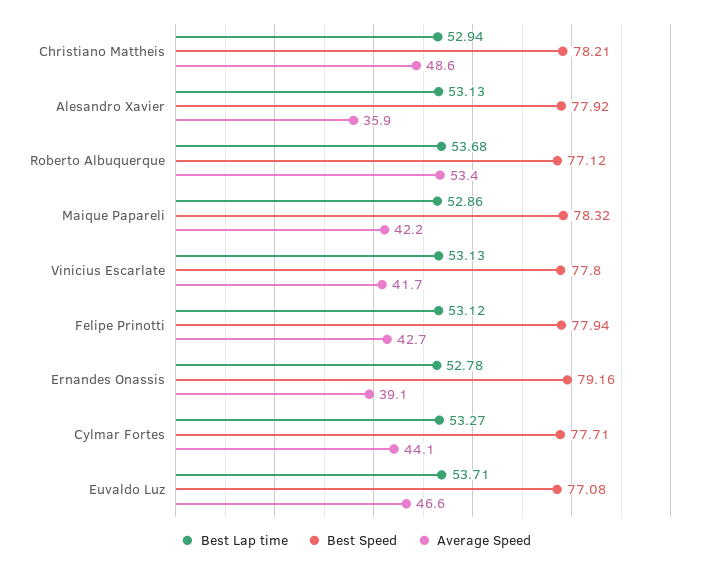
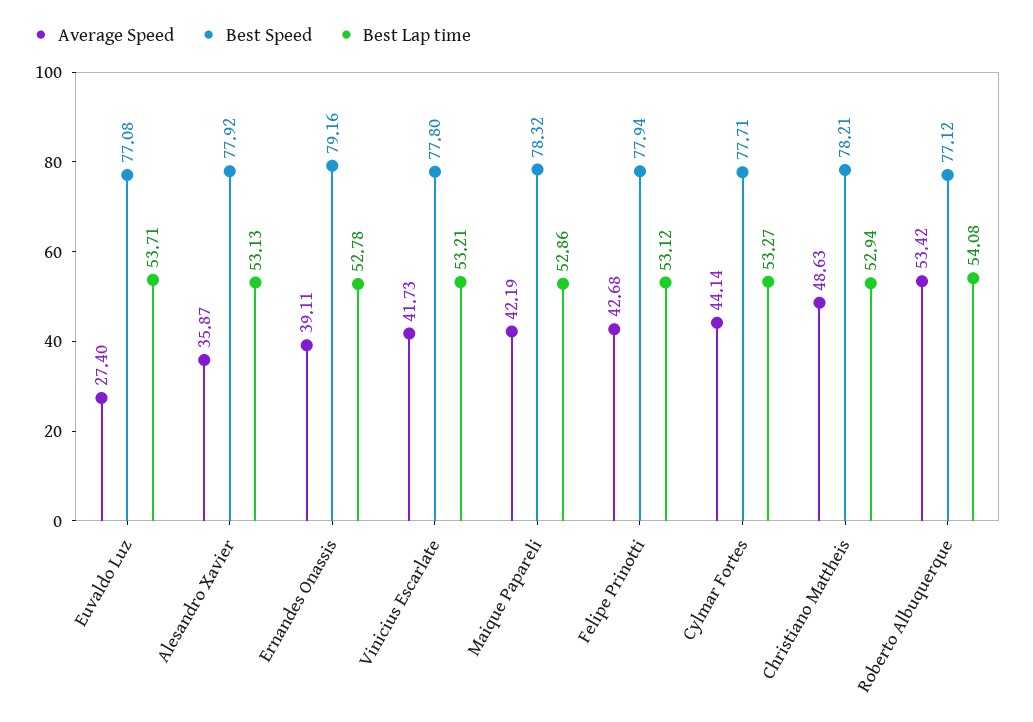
Best Lap time, Roberto Albuquerque: 53.68 -> 54.08
Best Lap time, Vinicius Escarlate: 53.13 -> 53.21
Average Speed, Euvaldo Luz: 46.6 -> 27.4

